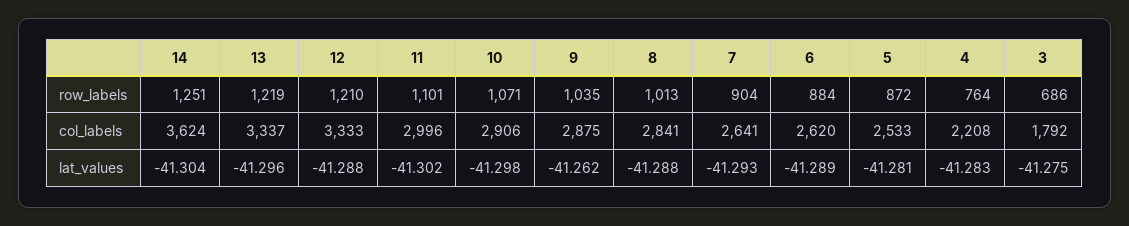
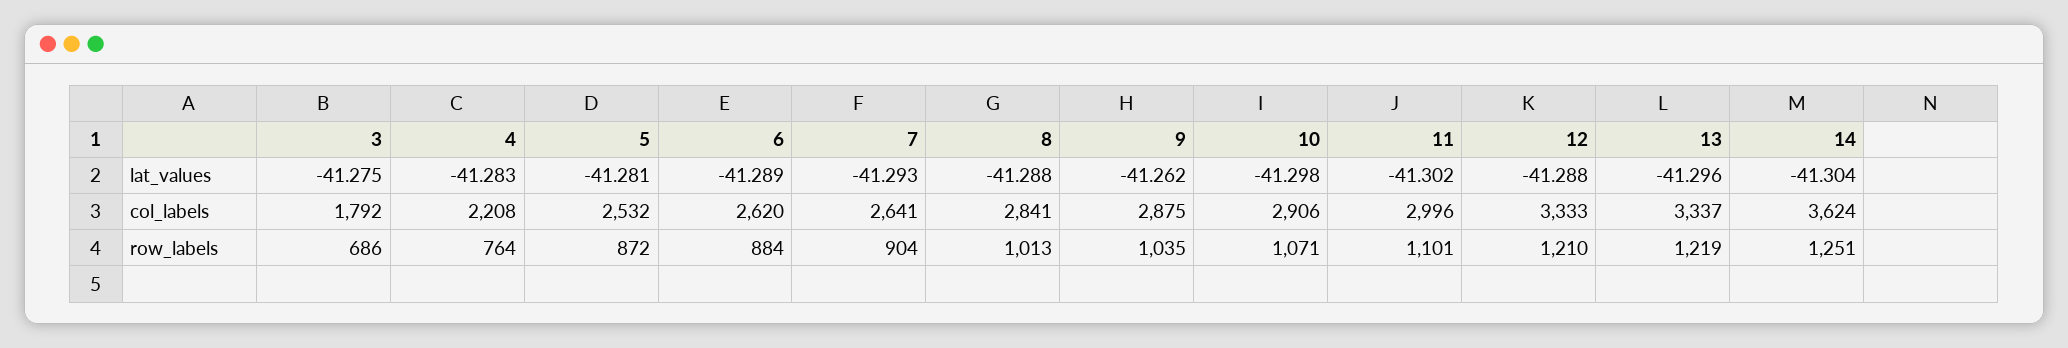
5, col_labels: 2533 -> 2532

